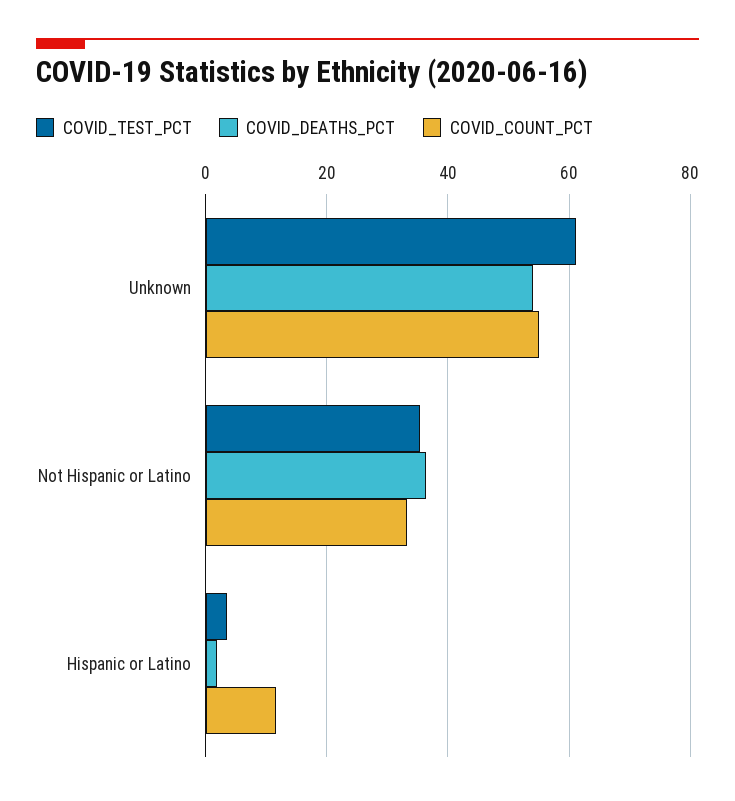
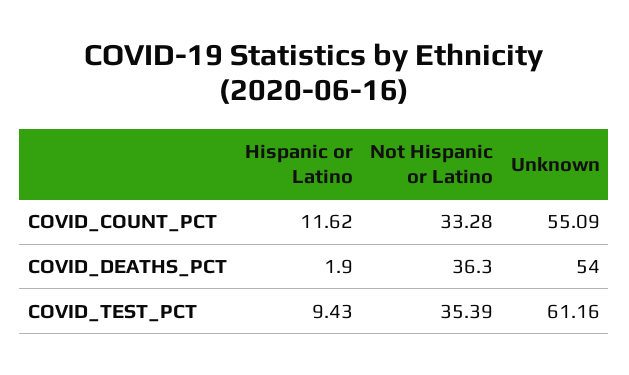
COVID_TEST_PCT, Hispanic or Latino: 4 -> 9.43

